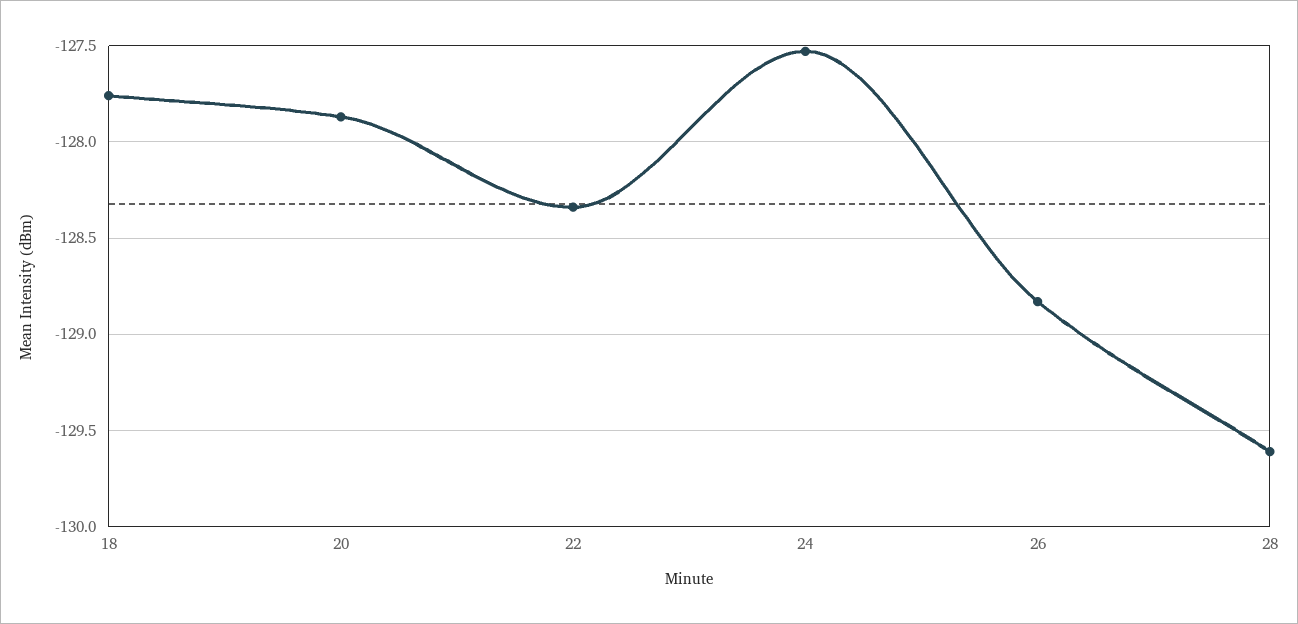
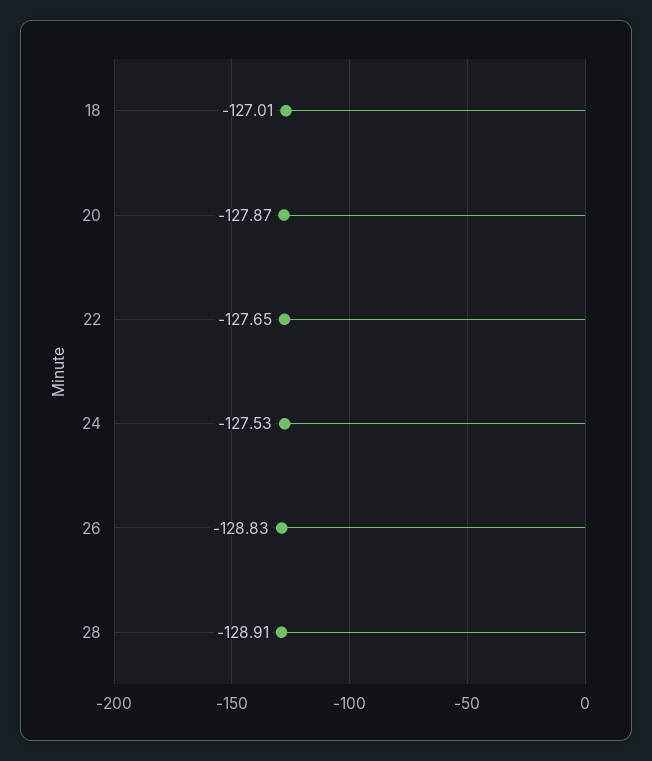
18: -127.75 -> -127.01
22: -128.35 -> -127.65
28: -129.6 -> -128.91

